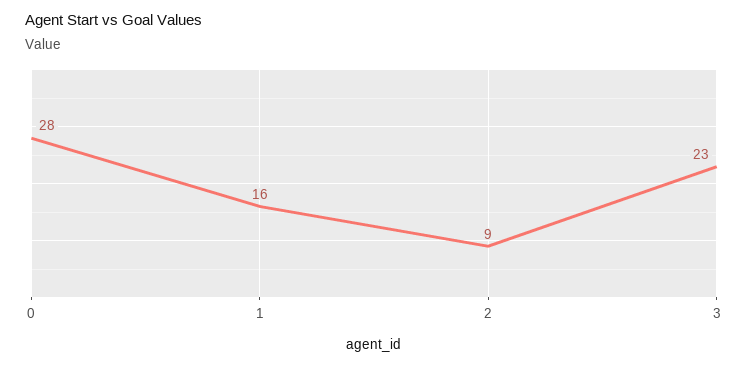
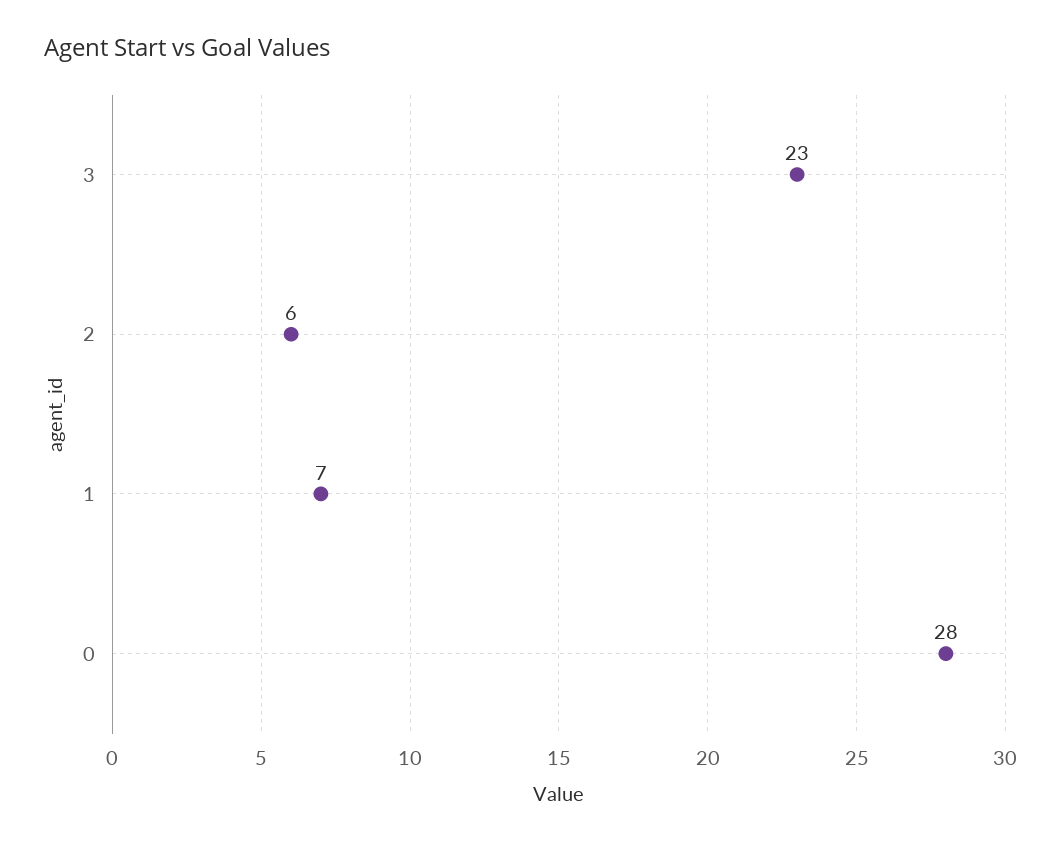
1: 16 -> 7
2: 9 -> 6

